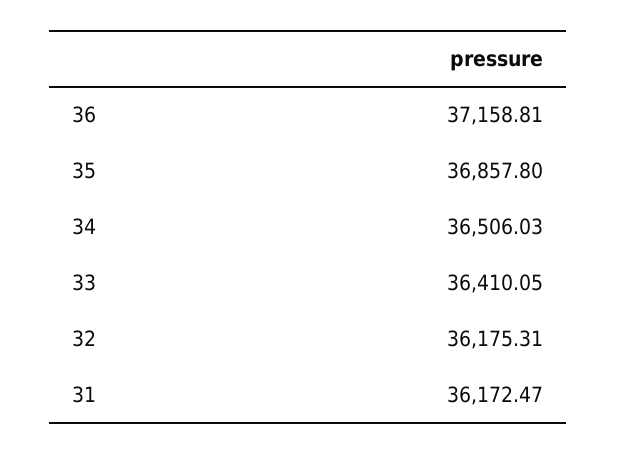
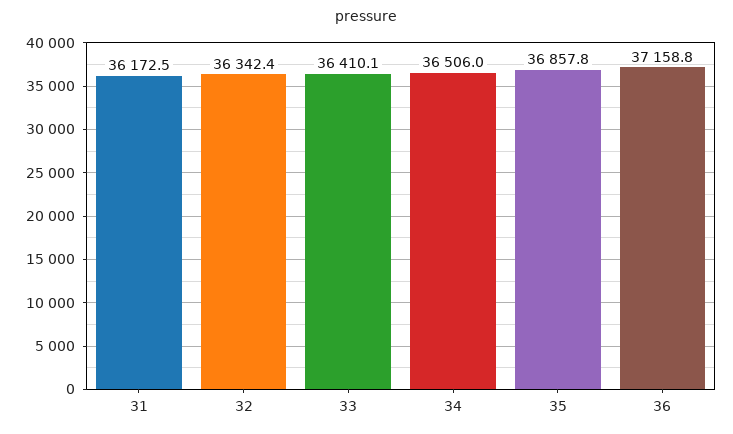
32: 36175.31 -> 36342.4

